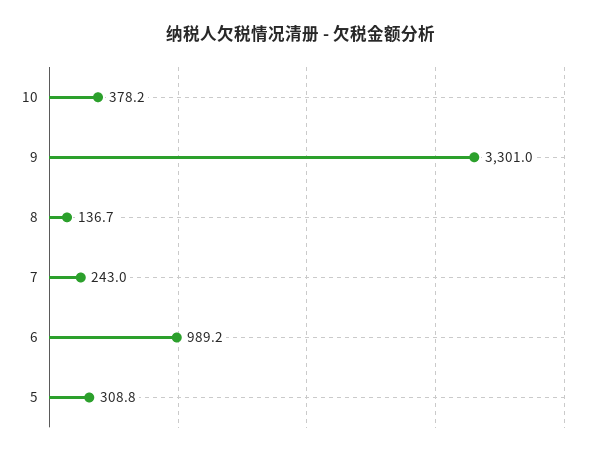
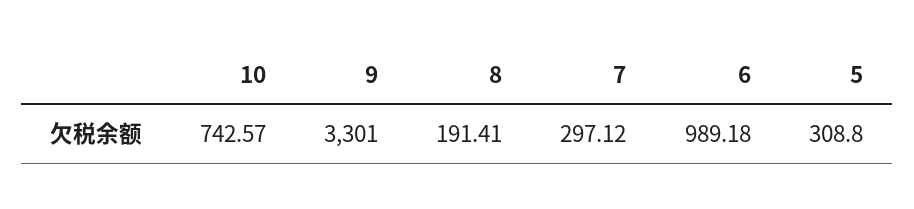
10: 378.2 -> 742.57
8: 136.7 -> 191.41
7: 243 -> 297.12

